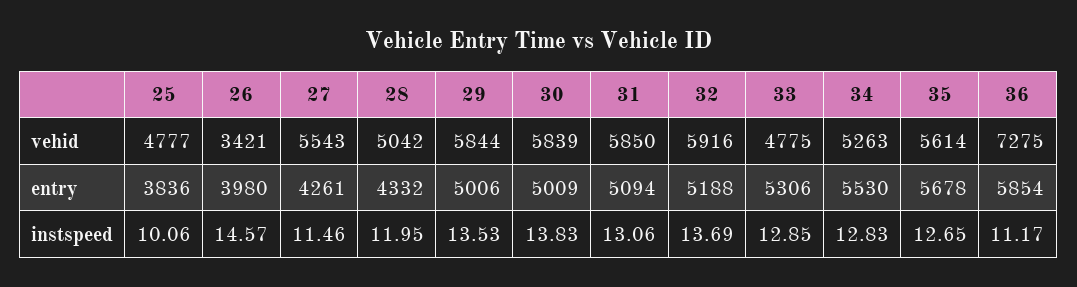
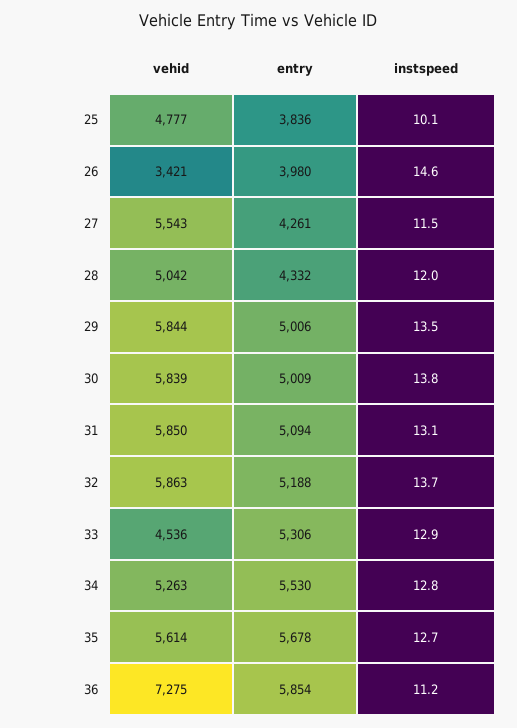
32, vehid: 5916 -> 5863
33, vehid: 4775 -> 4536

